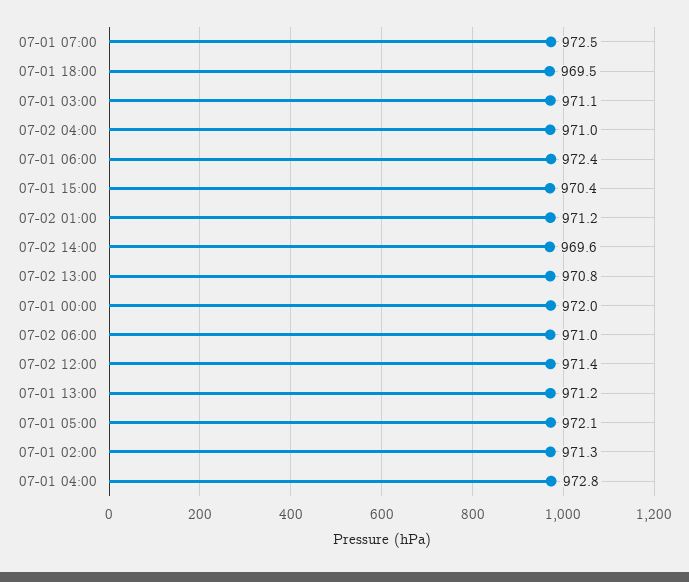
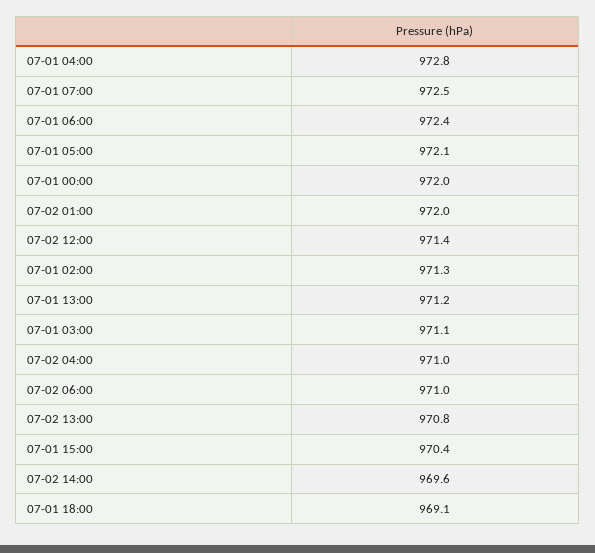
07-01 18:00: 969.5 -> 969.1
07-02 01:00: 971.2 -> 972

